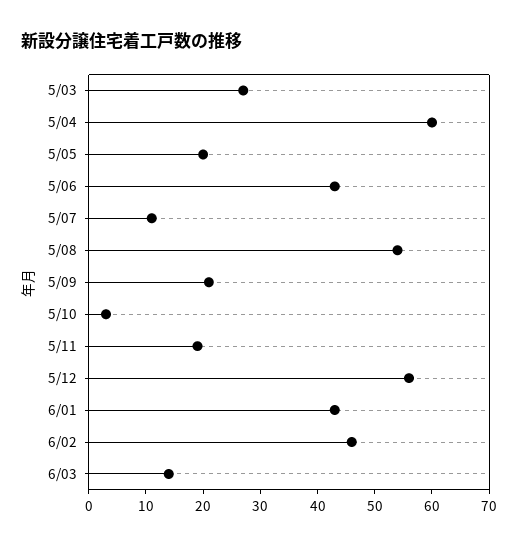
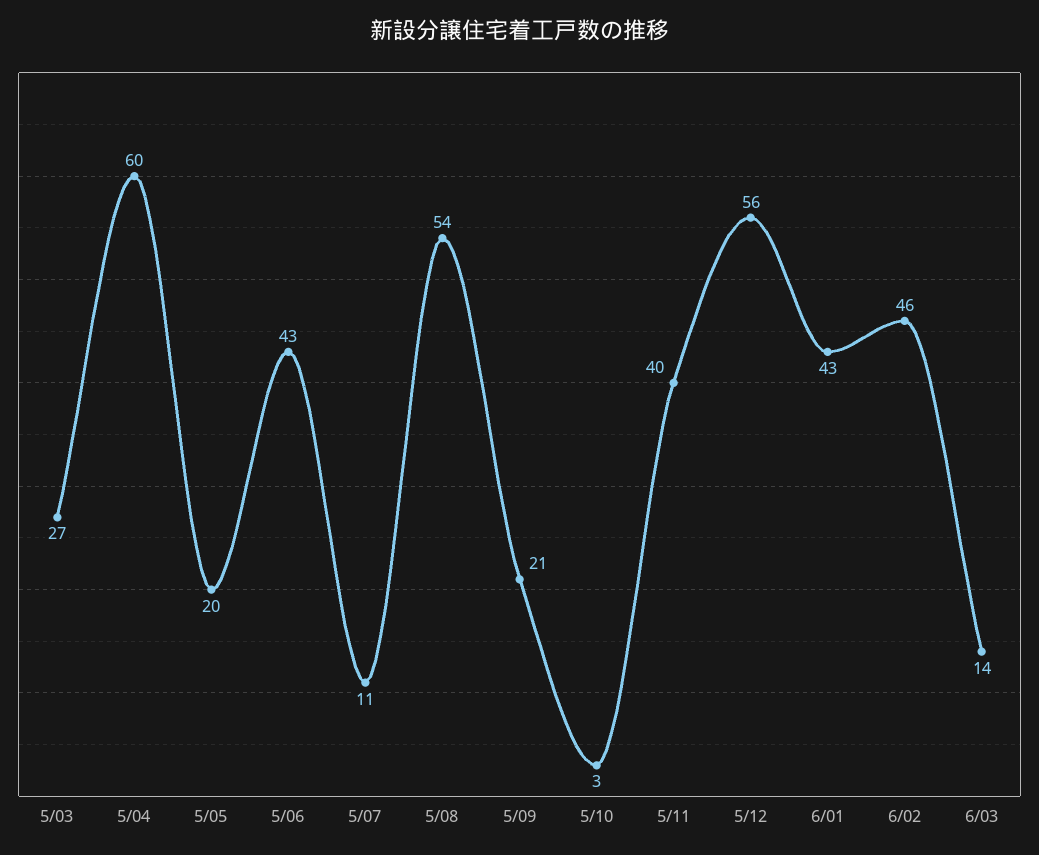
5/11: 20 -> 40

